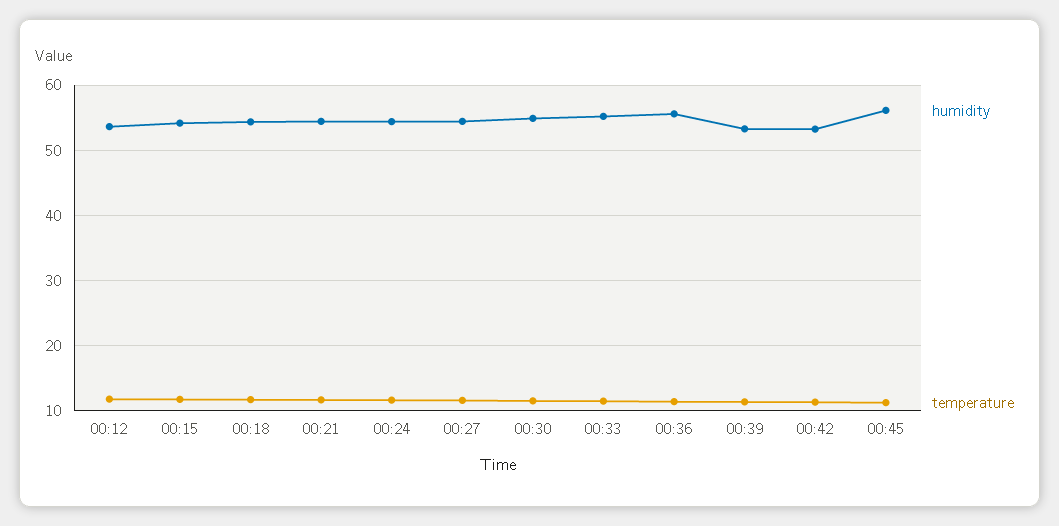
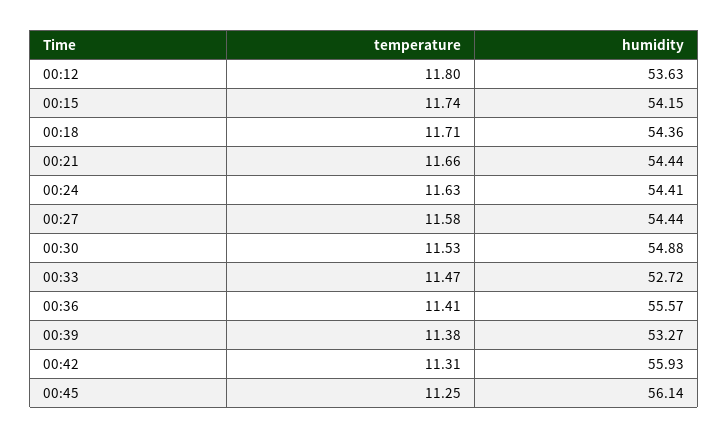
humidity, 00:33: 55 -> 52.72
humidity, 00:42: 53 -> 55.93

